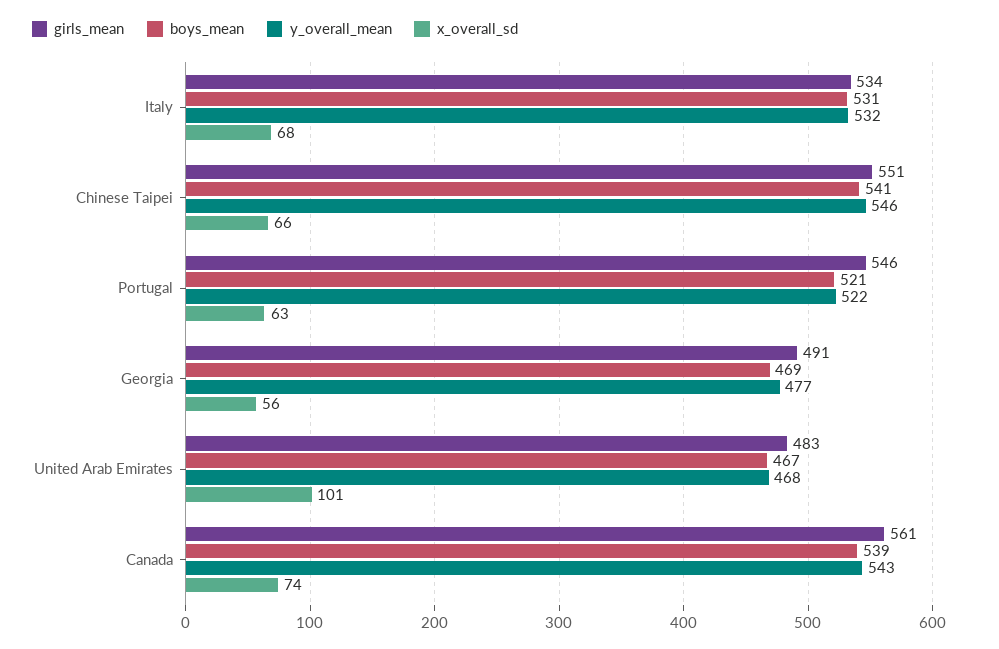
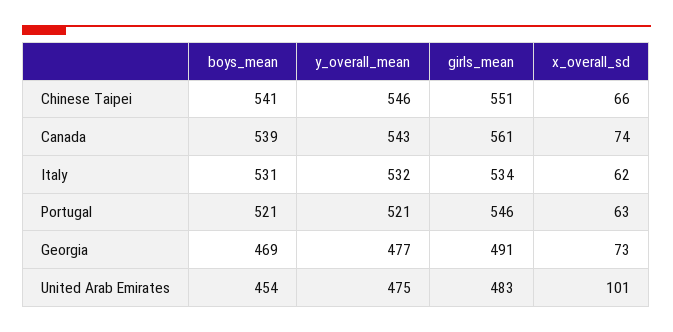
x_overall_sd, Italy: 68 -> 62
y_overall_mean, Portugal: 522 -> 521
x_overall_sd, Georgia: 56 -> 73
boys_mean, United Arab Emirates: 467 -> 454
y_overall_mean, United Arab Emirates: 468 -> 475

